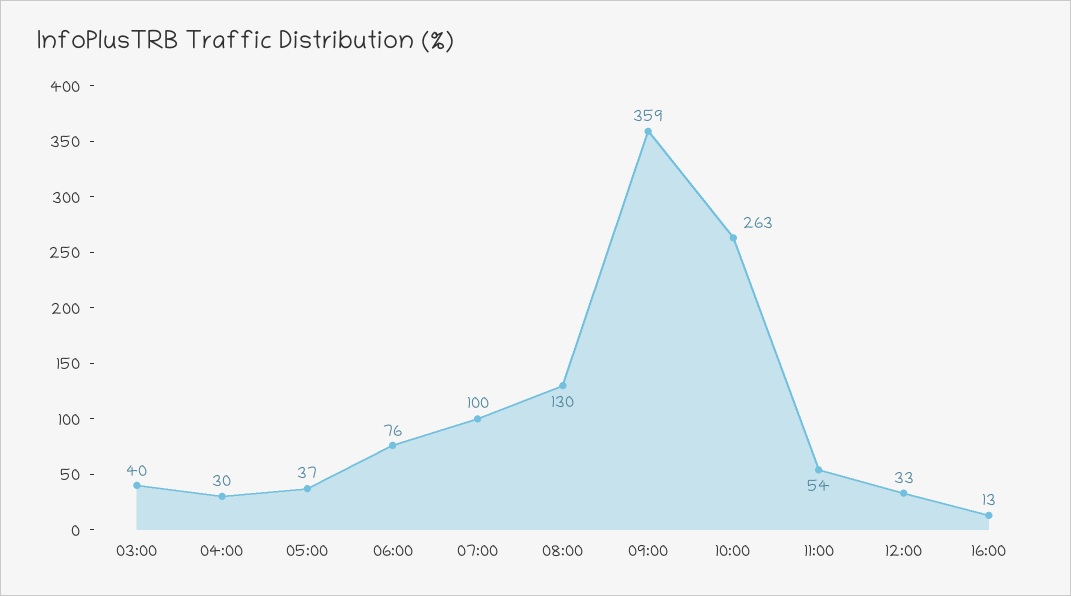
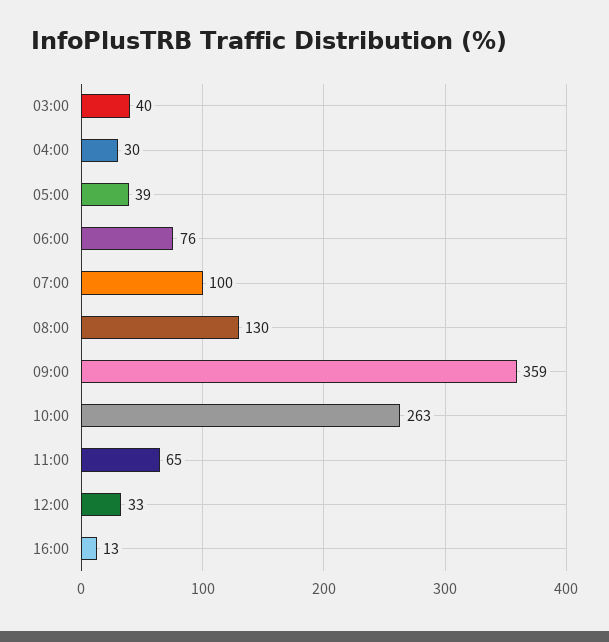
05:00: 37 -> 39
11:00: 54 -> 65

